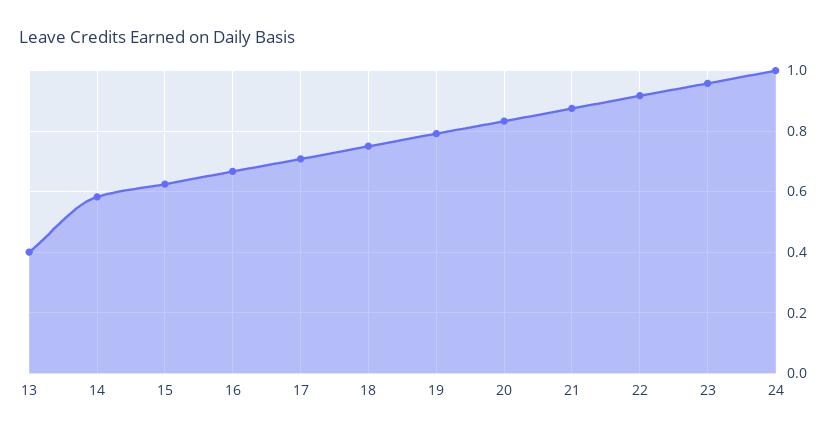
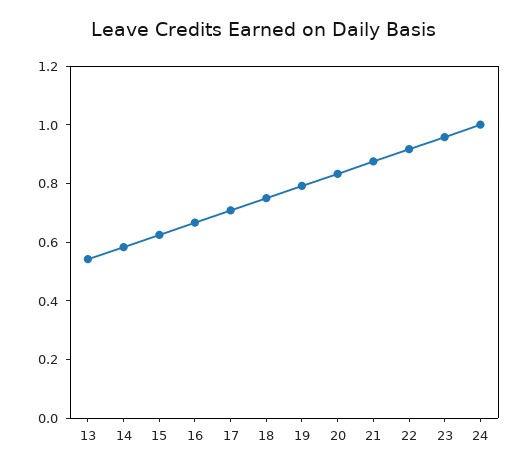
13: 0.4 -> 0.55

